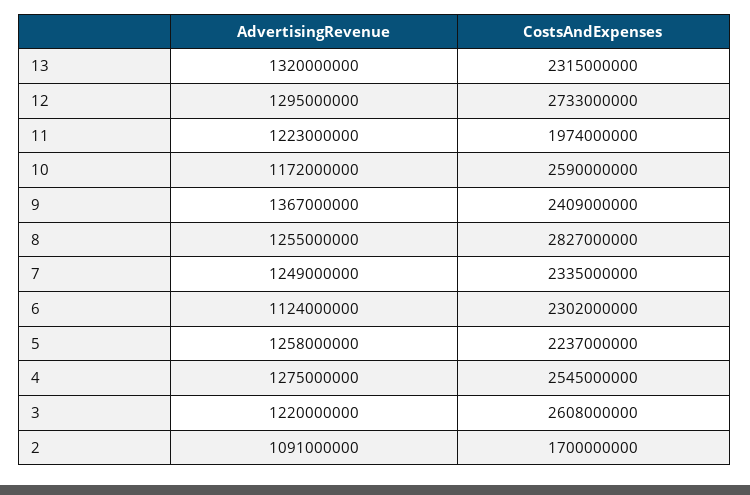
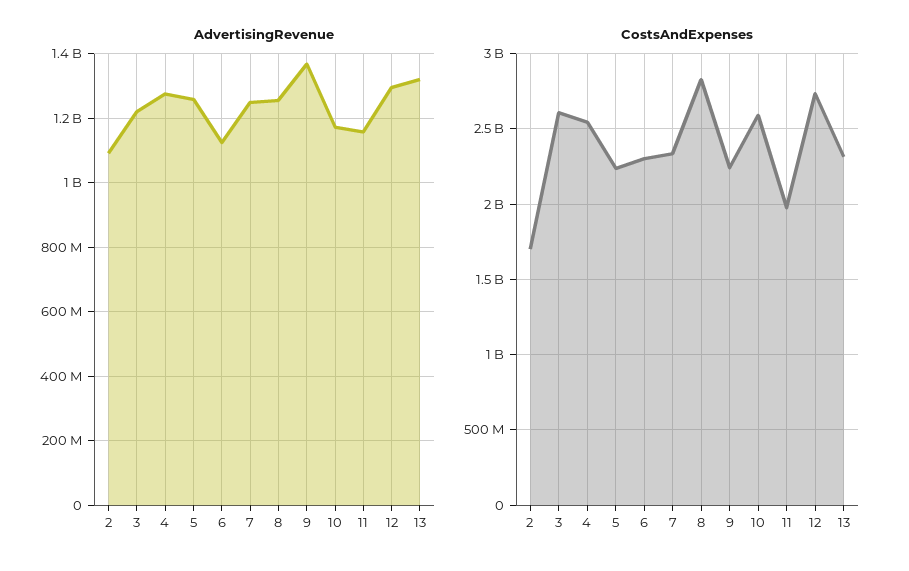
AdvertisingRevenue, 11: 1223000000 -> 1160000000
CostsAndExpenses, 9: 2409000000 -> 2250000000

